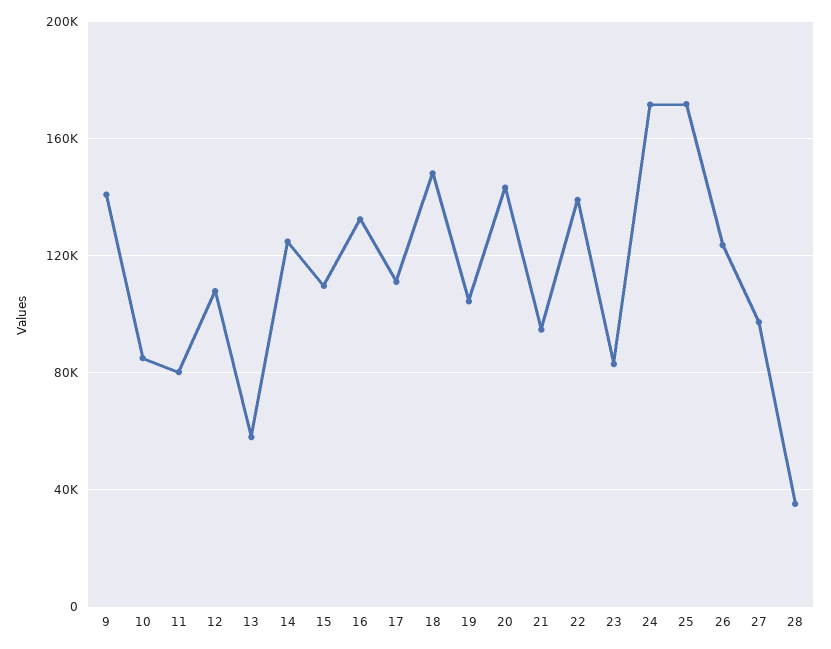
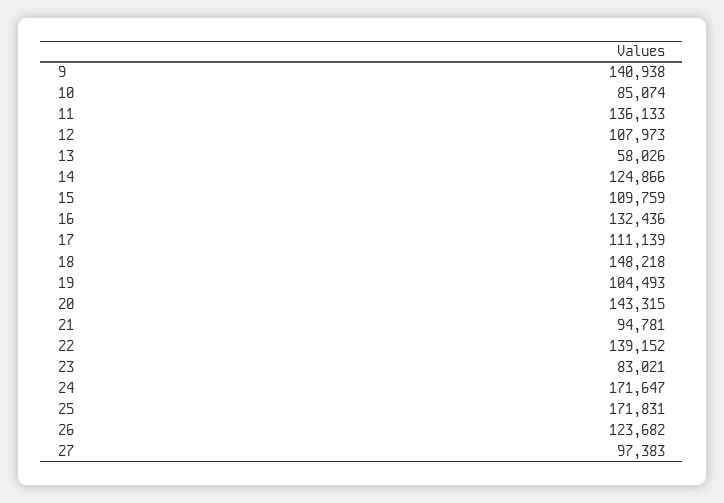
11: 80000 -> 136133
28: 35000 -> none

